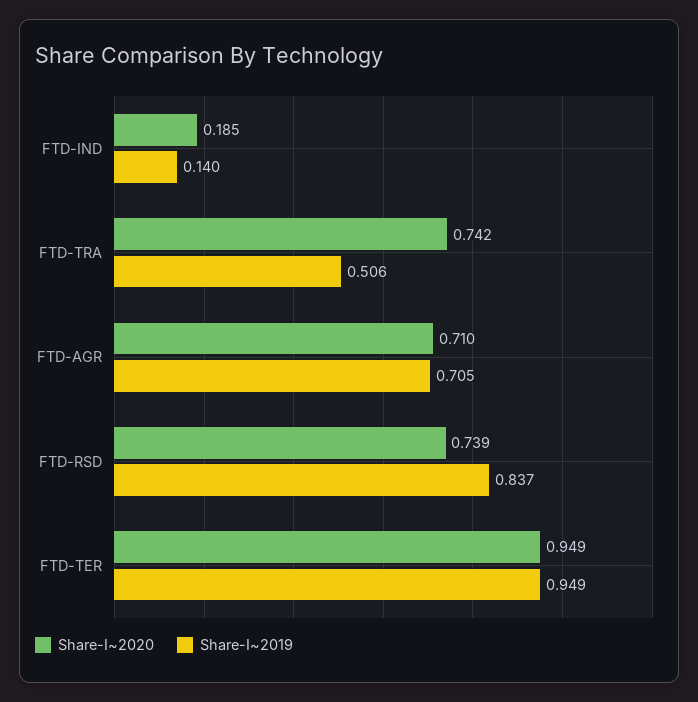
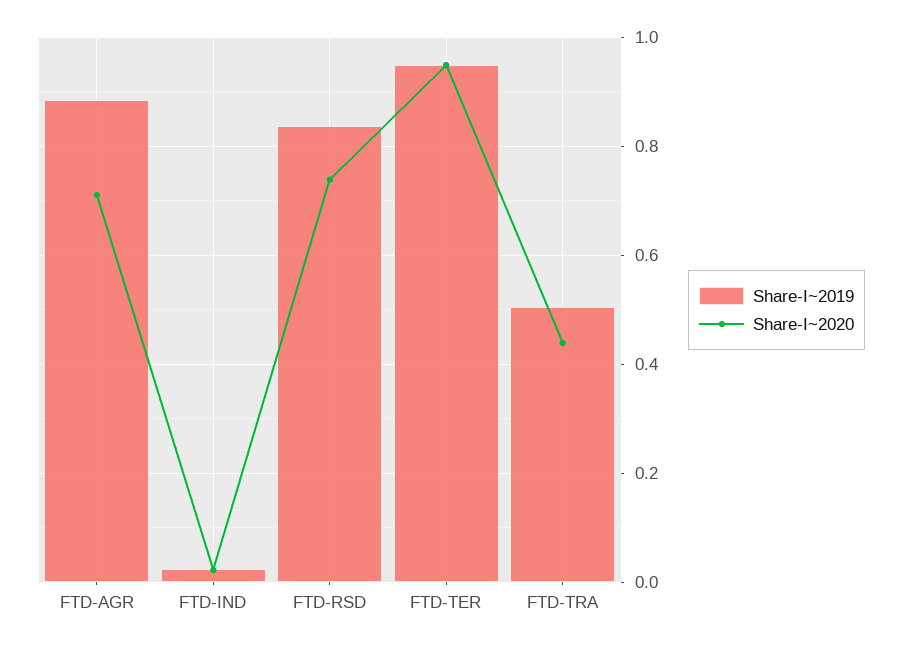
Share-I~2020, FTD-IND: 0.185 -> 0.02
Share-I~2019, FTD-IND: 0.14 -> 0.02
Share-I~2020, FTD-TRA: 0.742 -> 0.44
Share-I~2019, FTD-AGR: 0.705 -> 0.88

